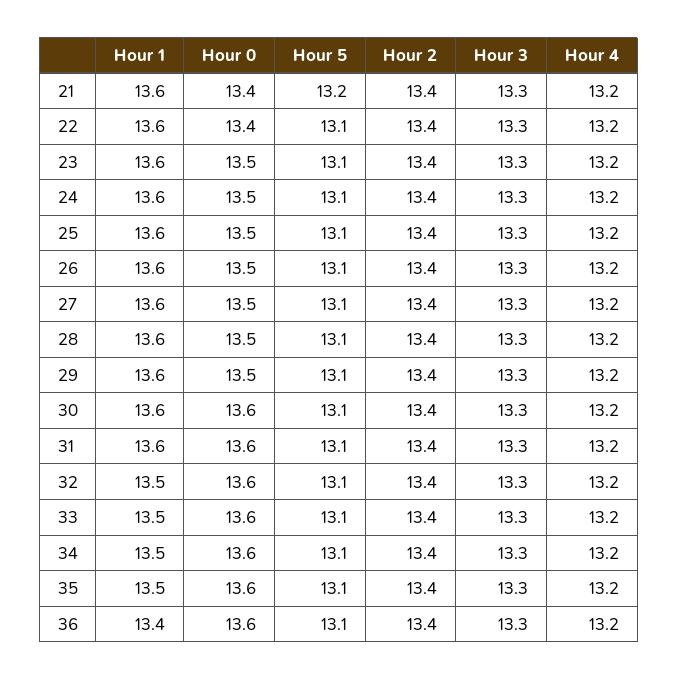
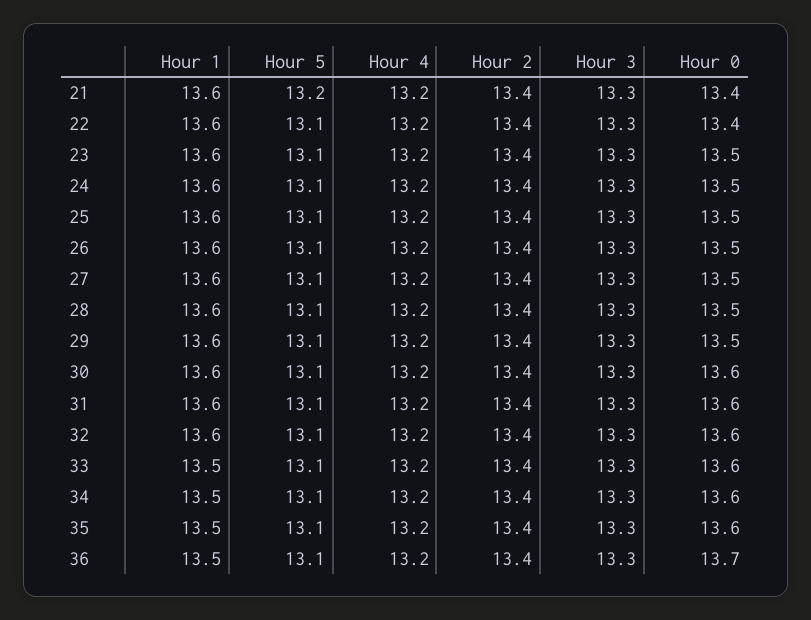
Hour 1, 32: 13.5 -> 13.6
Hour 1, 36: 13.4 -> 13.5
Hour 0, 36: 13.6 -> 13.7

